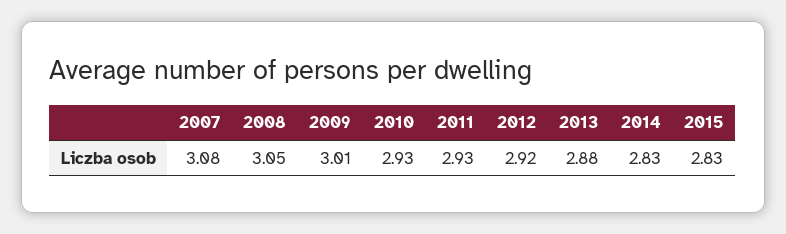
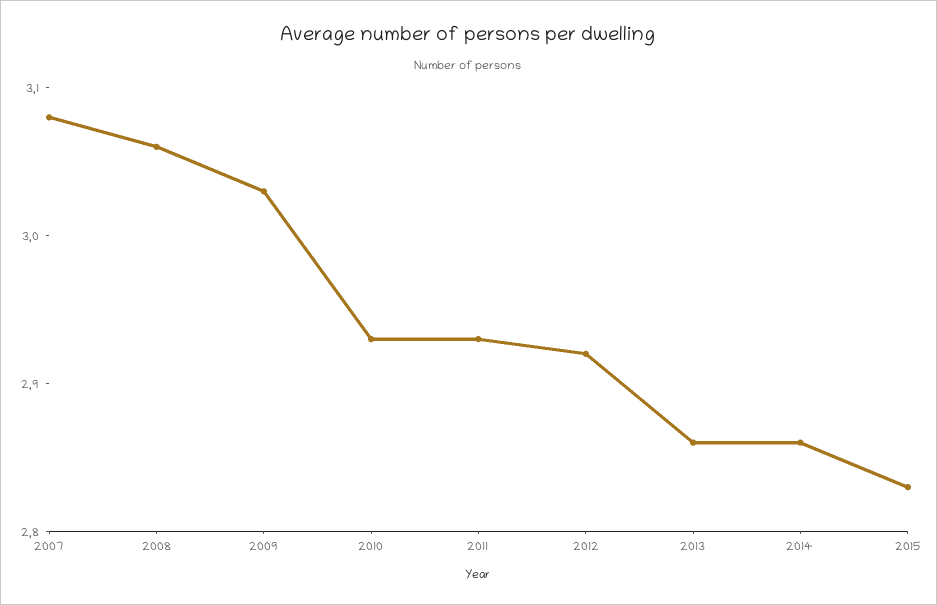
2008: 3.05 -> 3.06
2009: 3.01 -> 3.03
2013: 2.88 -> 2.86
2014: 2.83 -> 2.86

